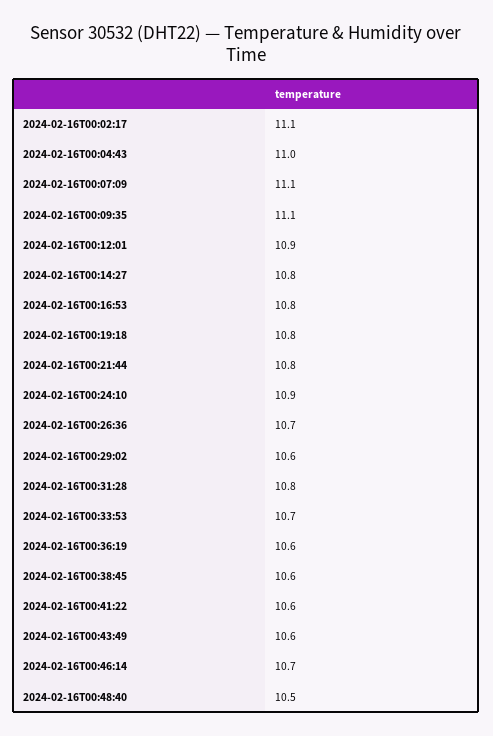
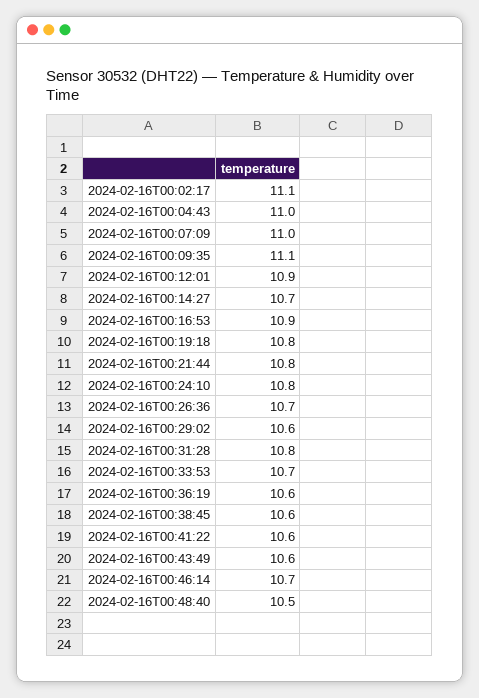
2024-02-16T00:07:09: 11.1 -> 11
2024-02-16T00:14:27: 10.8 -> 10.7
2024-02-16T00:16:53: 10.8 -> 10.9
2024-02-16T00:24:10: 10.9 -> 10.8

